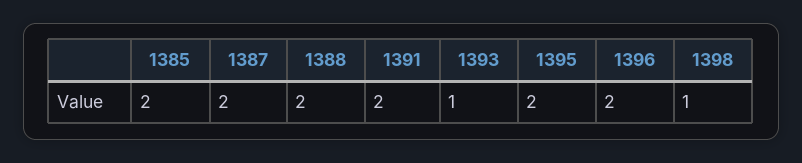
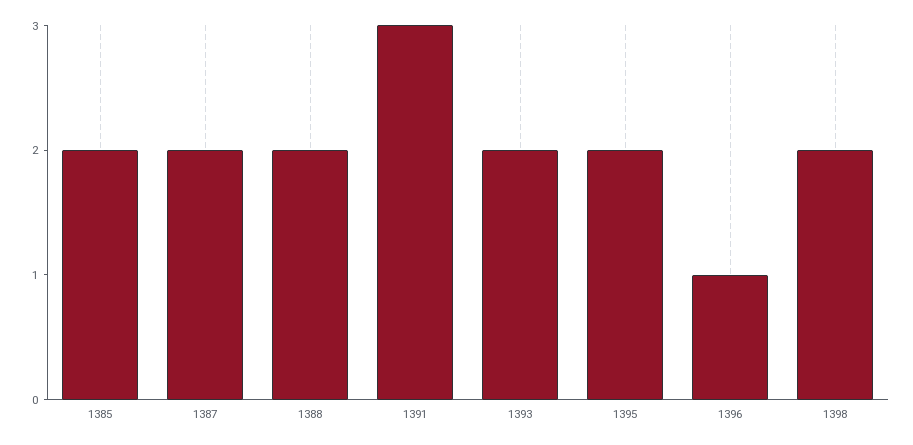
1391: 2 -> 3
1393: 1 -> 2
1396: 2 -> 1
1398: 1 -> 2

